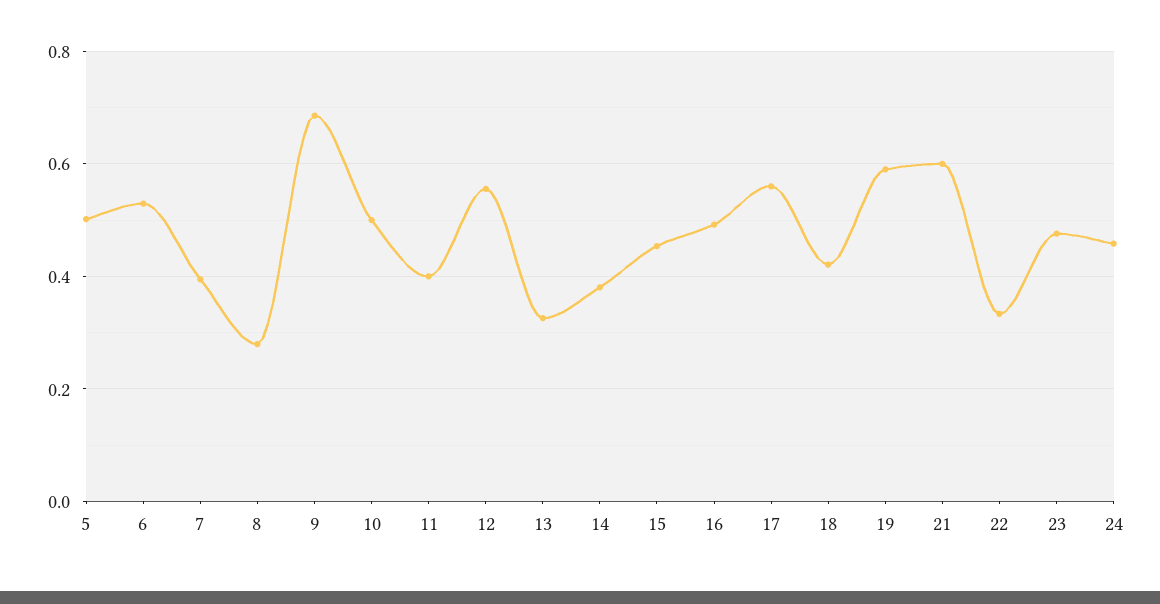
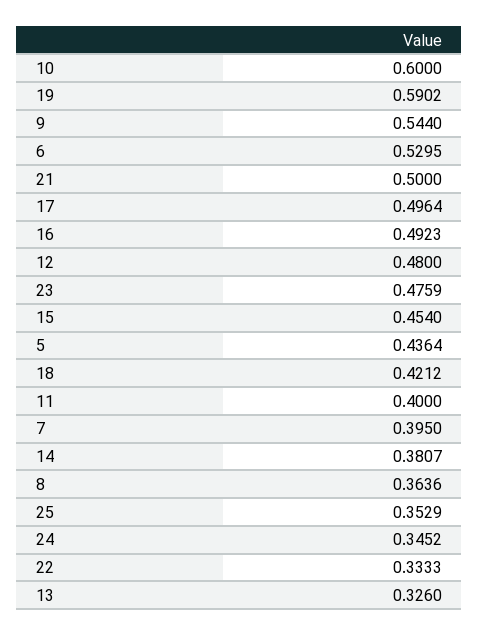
5: 0.5 -> 0.4364
8: 0.28 -> 0.3636
9: 0.68 -> 0.544
10: 0.5 -> 0.6
12: 0.56 -> 0.48
17: 0.56 -> 0.4964
21: 0.6 -> 0.5
24: 0.46 -> 0.3452
25: none -> 0.3529

